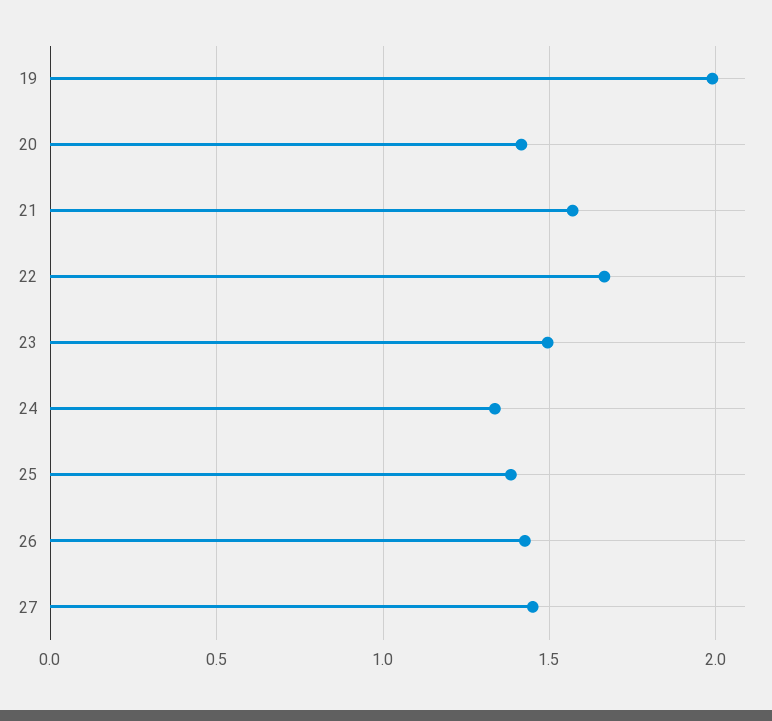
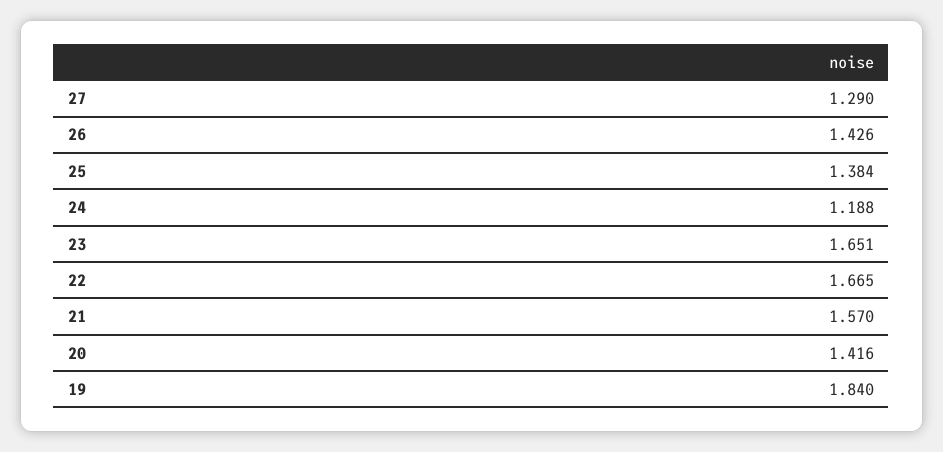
19: 2 -> 1.84
23: 1.5 -> 1.651
24: 1.35 -> 1.188
27: 1.45 -> 1.29

